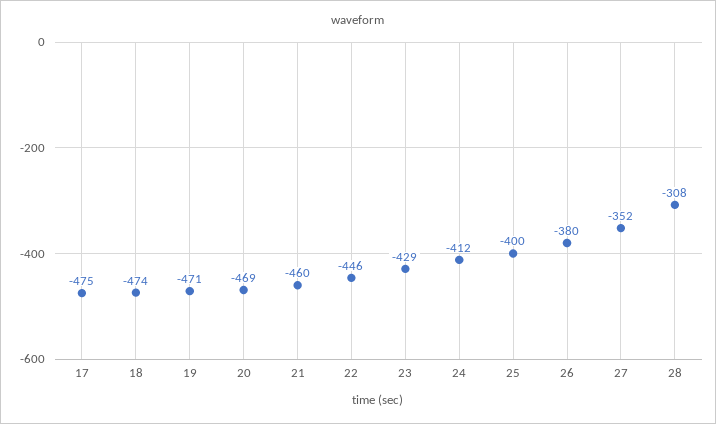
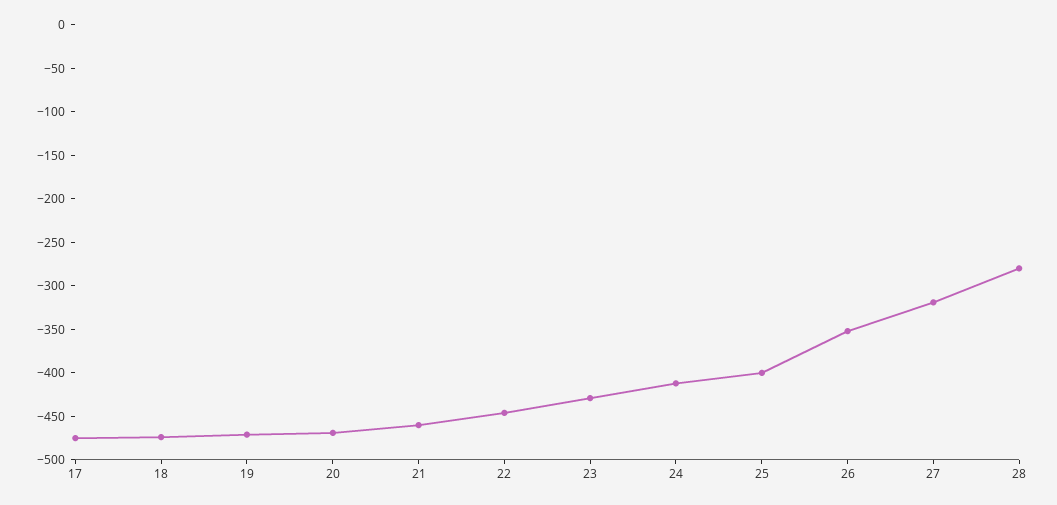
26: -380 -> -350
27: -352 -> -320
28: -308 -> -280

